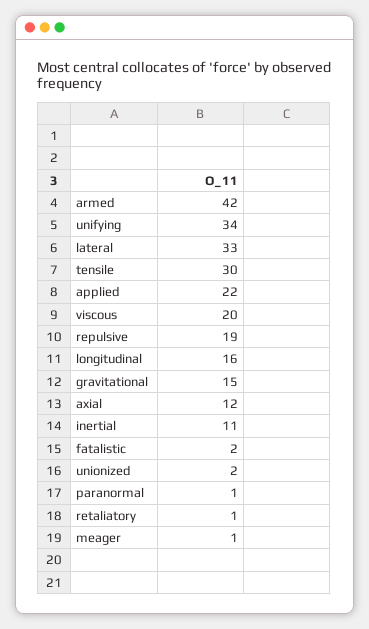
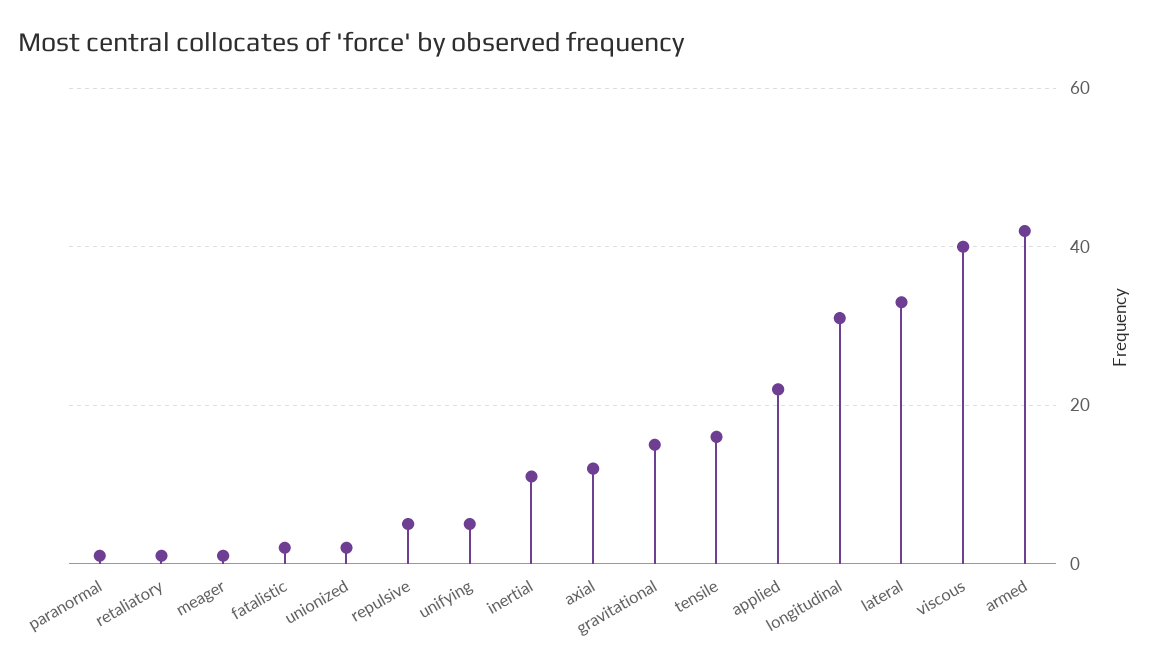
unifying: 34 -> 5
tensile: 30 -> 15
viscous: 20 -> 40
repulsive: 19 -> 5
longitudinal: 16 -> 30

